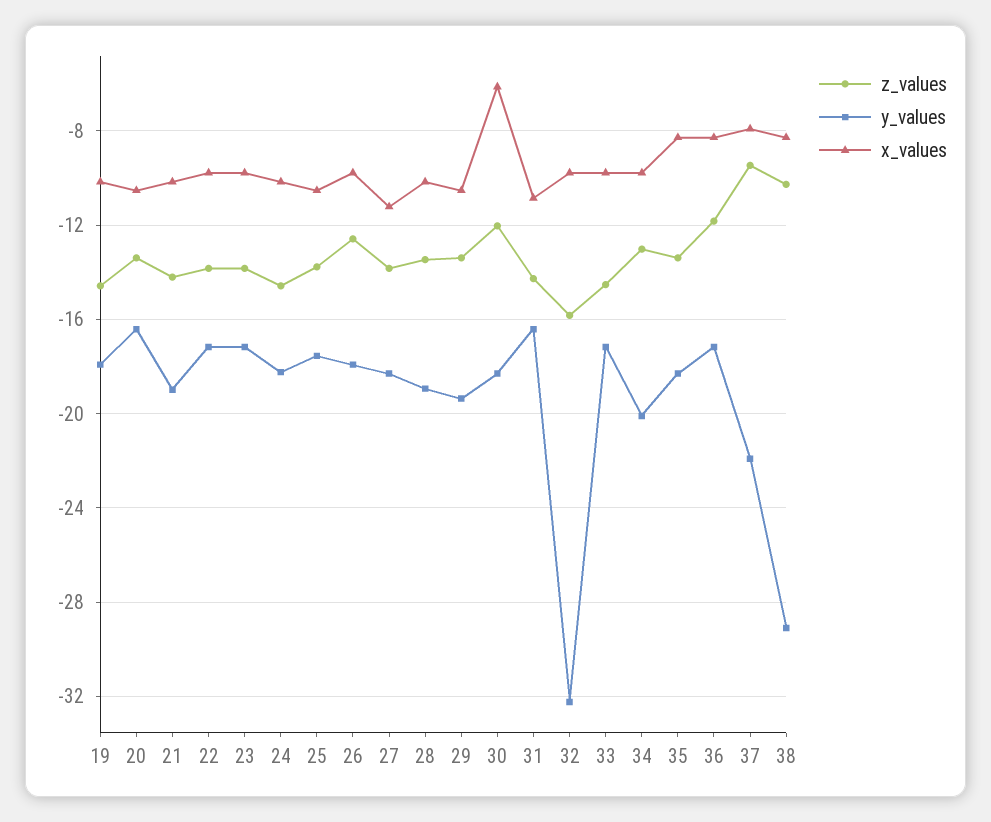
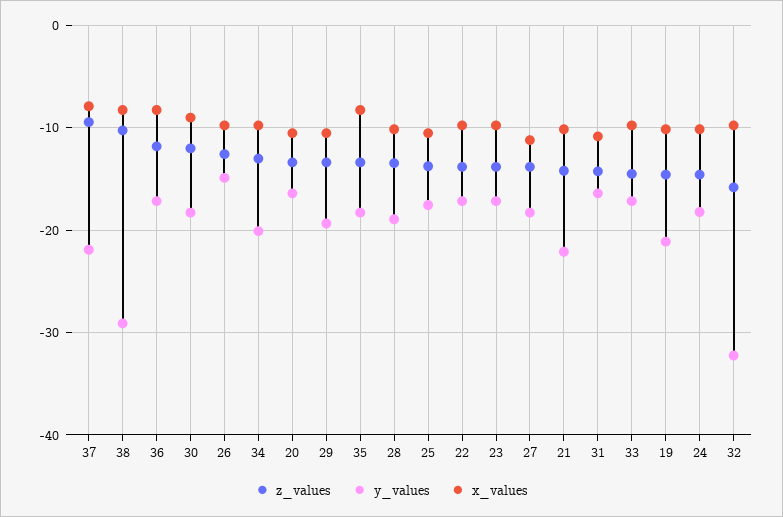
y_values, 19: -18 -> -21
y_values, 21: -19 -> -22
y_values, 26: -18 -> -15
x_values, 30: -6 -> -9

